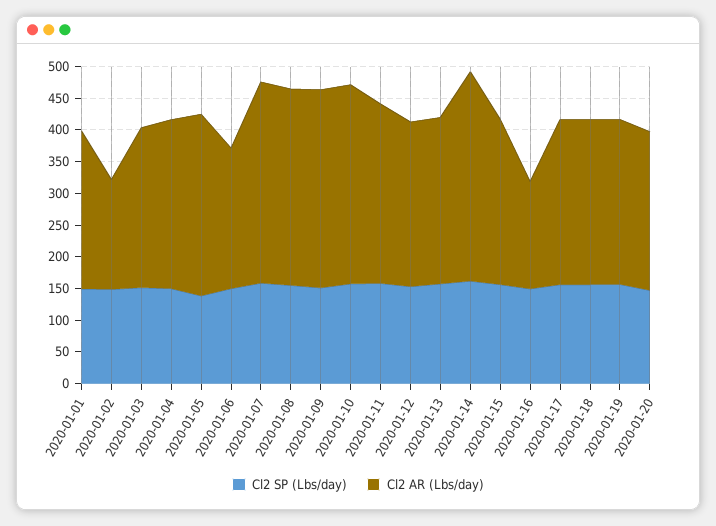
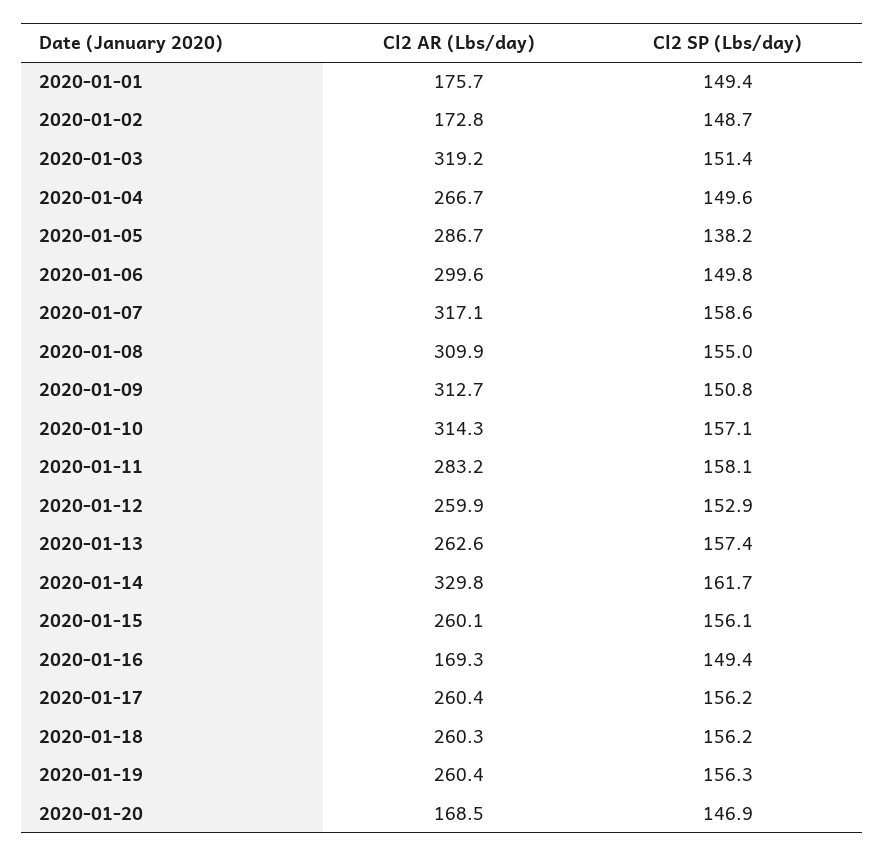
Cl2 AR (Lbs/day), 2020-01-01: 250 -> 175.7
Cl2 AR (Lbs/day), 2020-01-03: 250 -> 319.2
Cl2 AR (Lbs/day), 2020-01-06: 225 -> 299.6
Cl2 AR (Lbs/day), 2020-01-20: 250 -> 168.5

